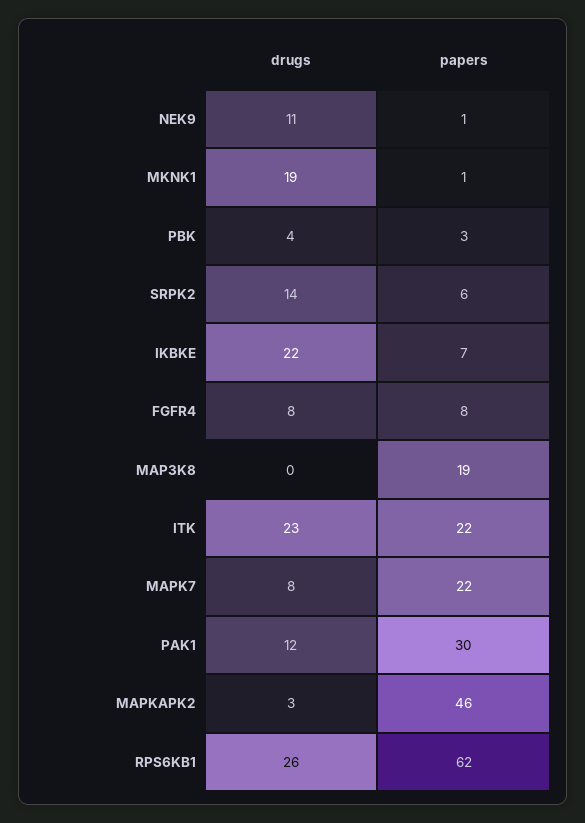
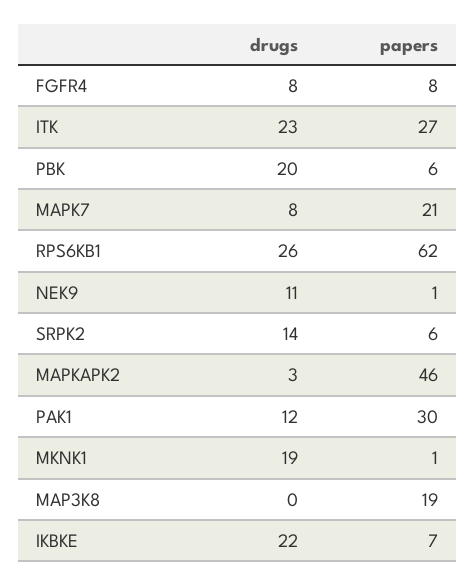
drugs, PBK: 4 -> 20
papers, PBK: 3 -> 6
papers, ITK: 22 -> 27
papers, MAPK7: 22 -> 21

